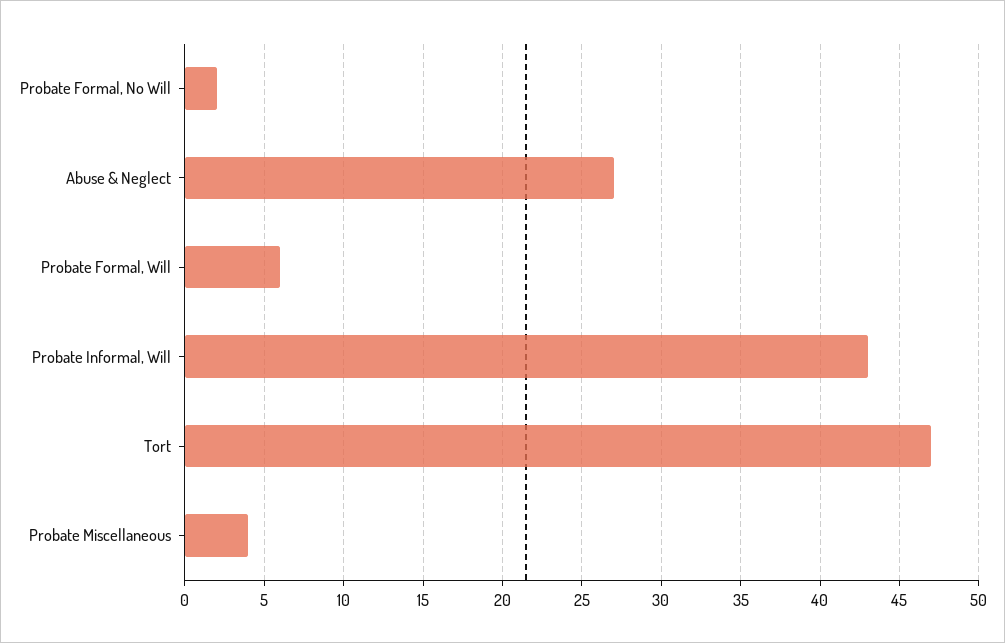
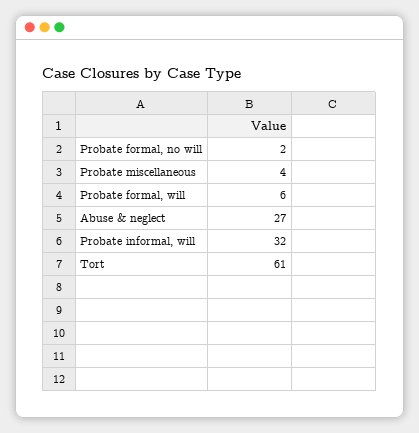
Probate Informal, Will: 43 -> 32
Tort: 47 -> 61

